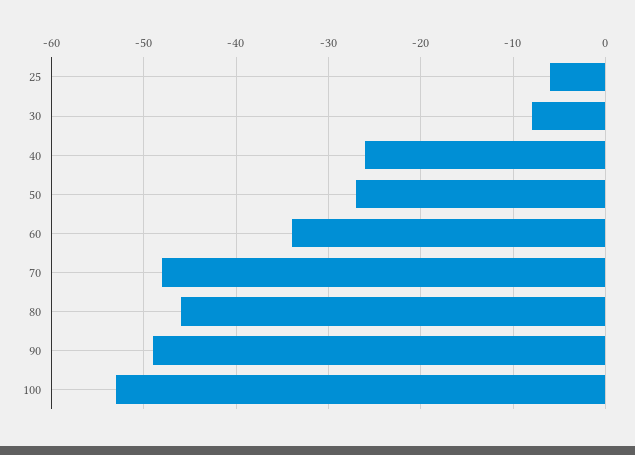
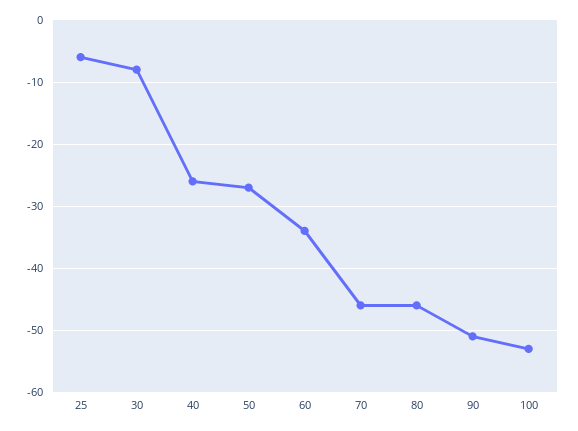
70: -48 -> -46
90: -49 -> -51

